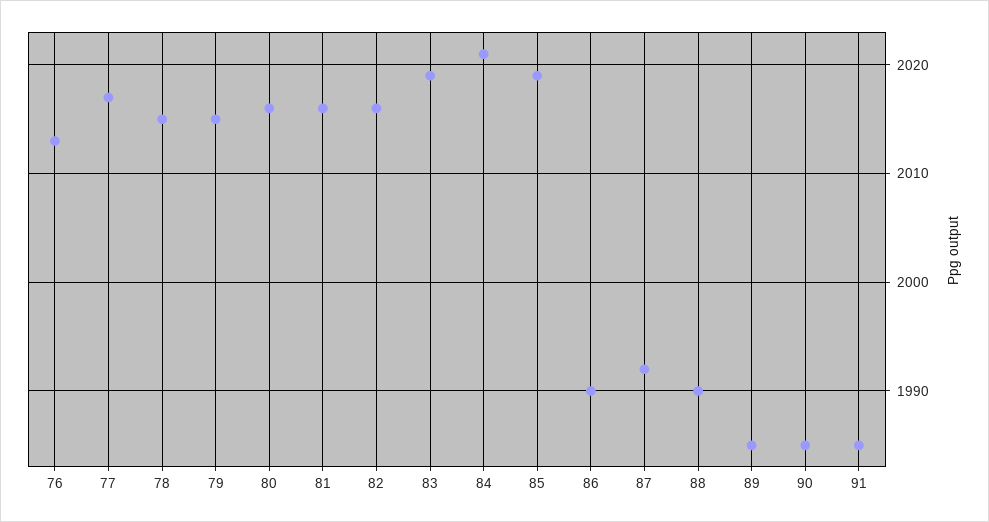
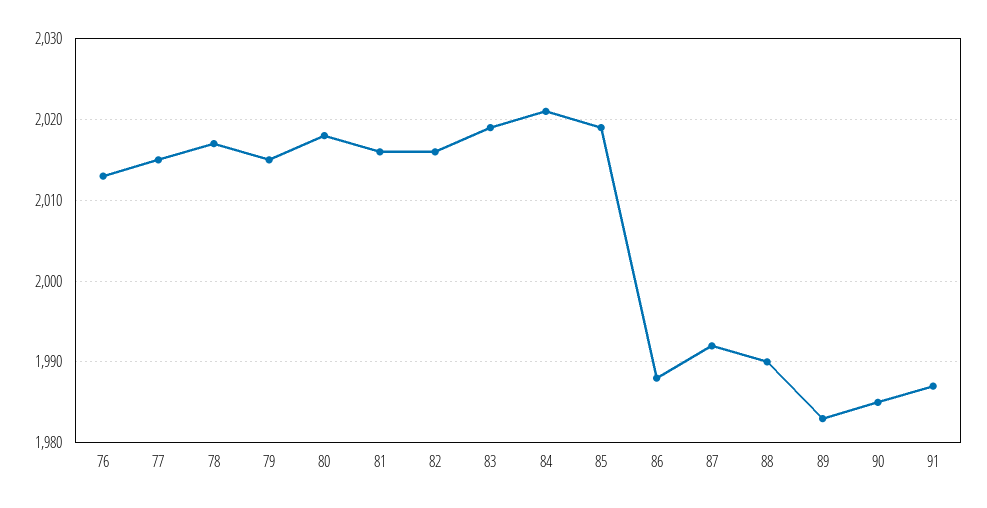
77: 2017 -> 2015
78: 2015 -> 2017
80: 2016 -> 2018
86: 1990 -> 1988
89: 1985 -> 1983
91: 1985 -> 1987

